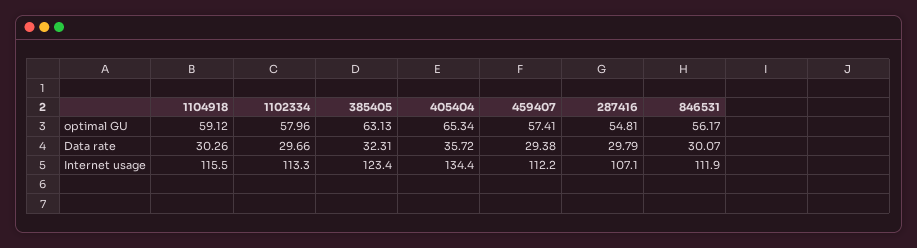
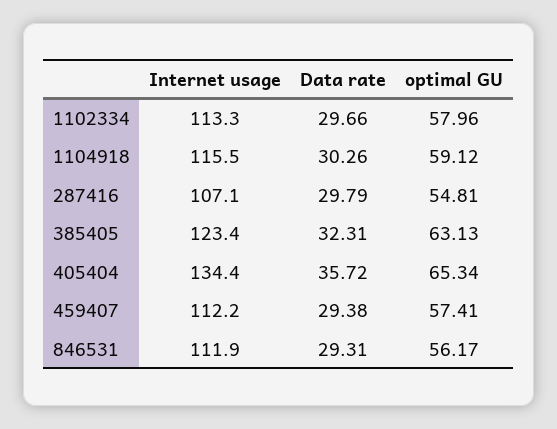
846531, Data rate: 30.07 -> 29.31

